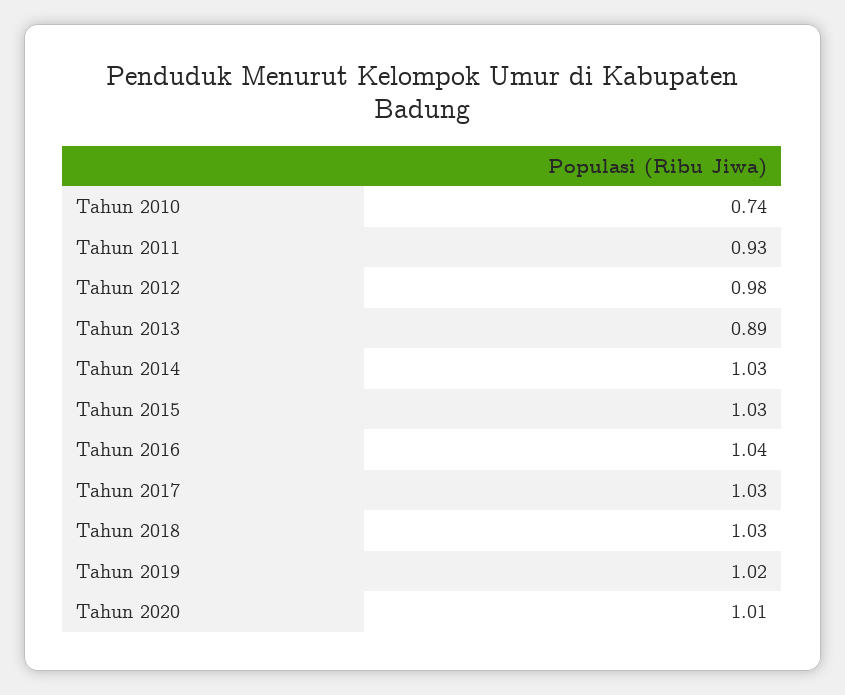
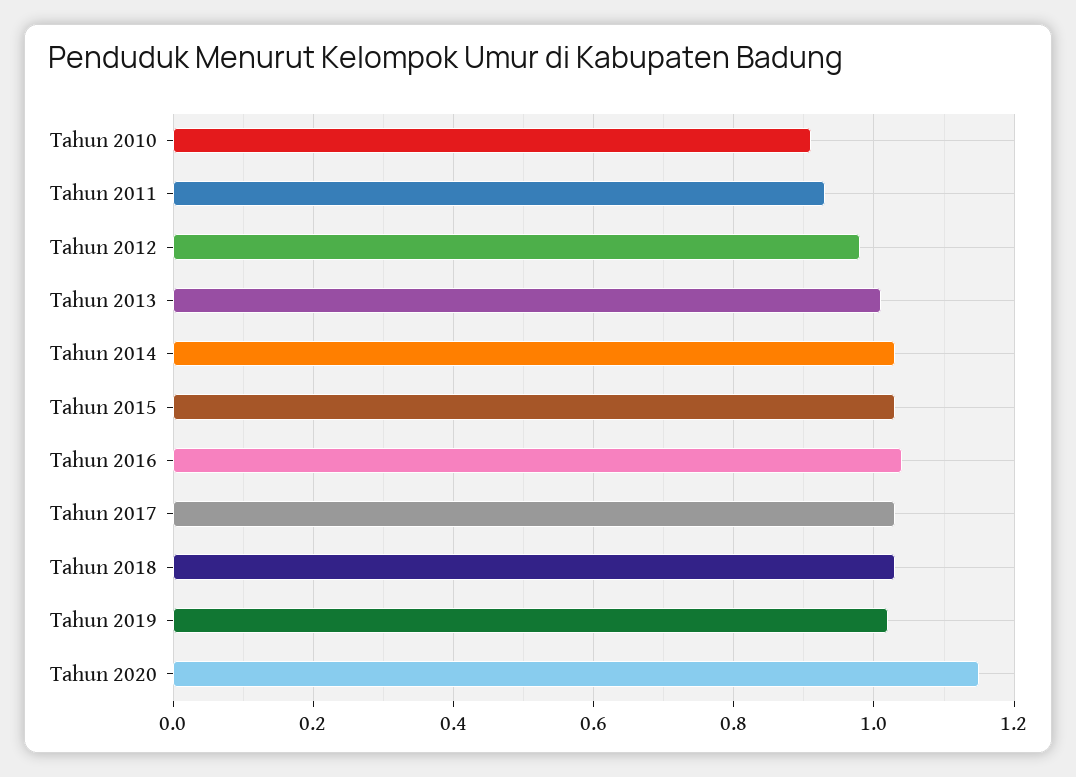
Tahun 2010: 0.74 -> 0.9
Tahun 2013: 0.89 -> 1
Tahun 2020: 1.01 -> 1.15

